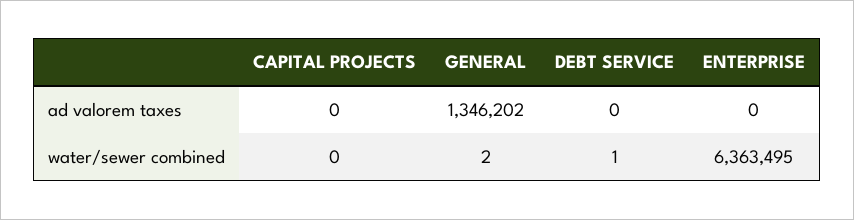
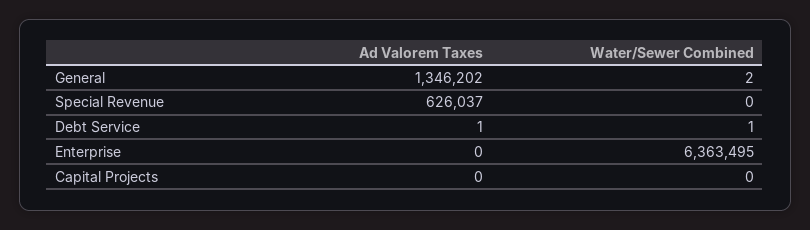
DEBT SERVICE, ad valorem taxes: 0 -> 1
Special Revenue, ad valorem taxes: none -> 626037
Special Revenue, water/sewer combined: none -> 0

